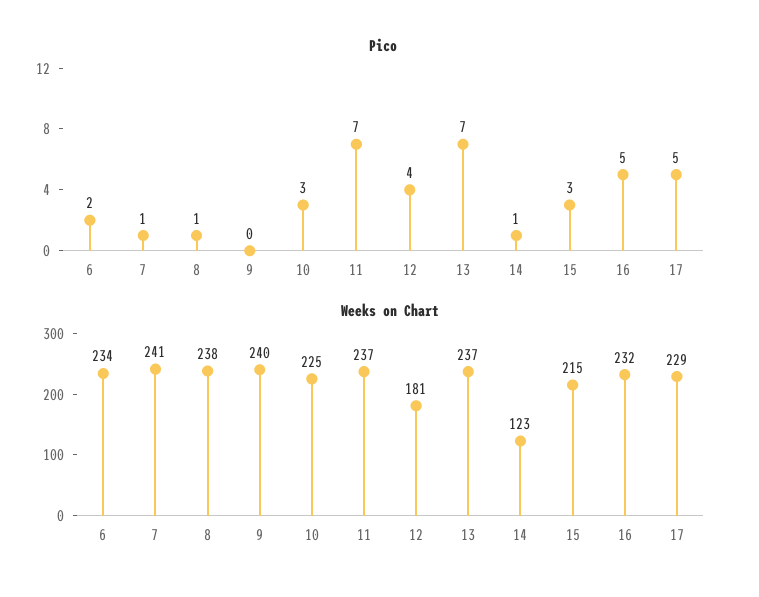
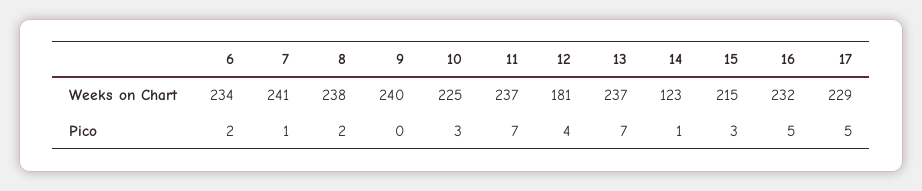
Pico, 8: 1 -> 2

